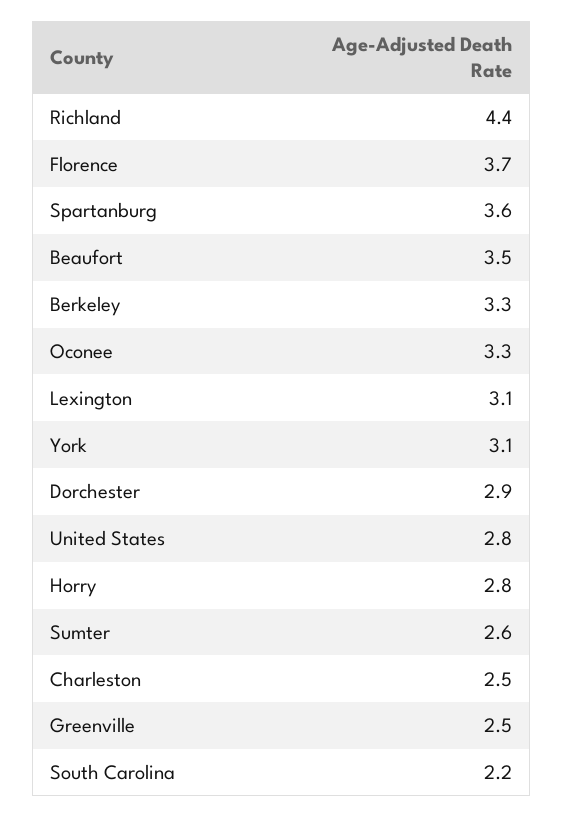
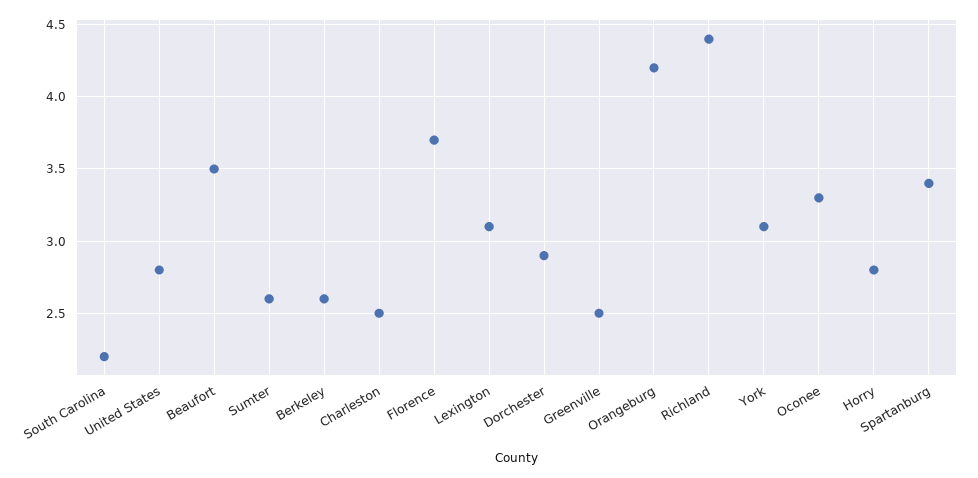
Spartanburg: 3.6 -> 3.4
Berkeley: 3.3 -> 2.6
Orangeburg: none -> 4.2

